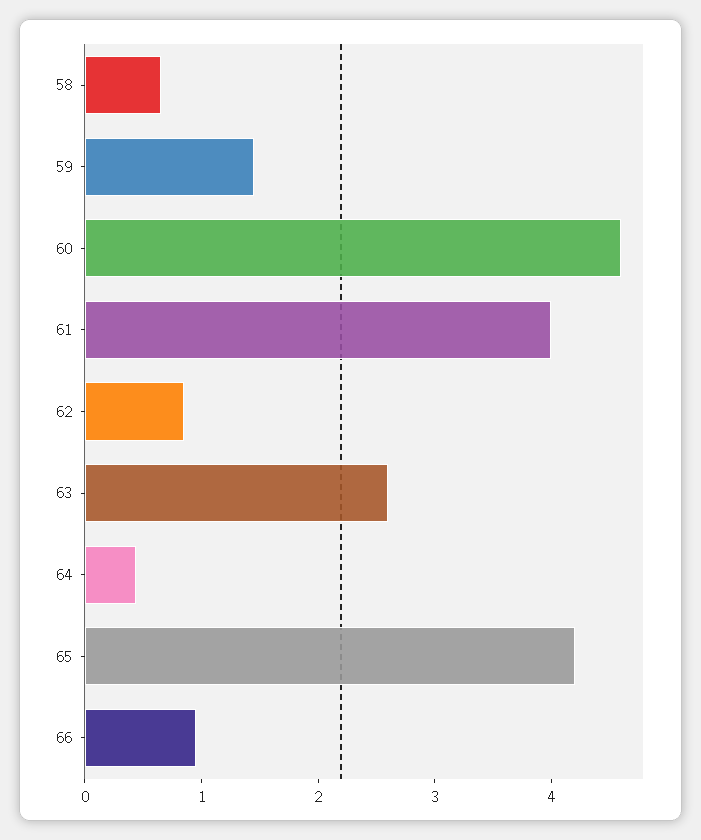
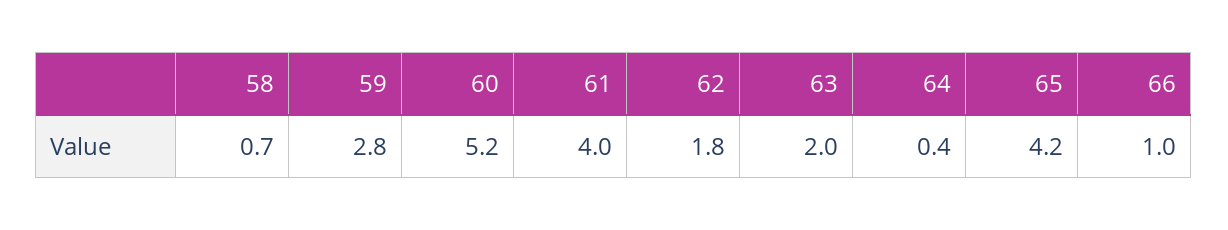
59: 1.4 -> 2.8
60: 4.6 -> 5.2
62: 0.8 -> 1.8
63: 2.6 -> 2

